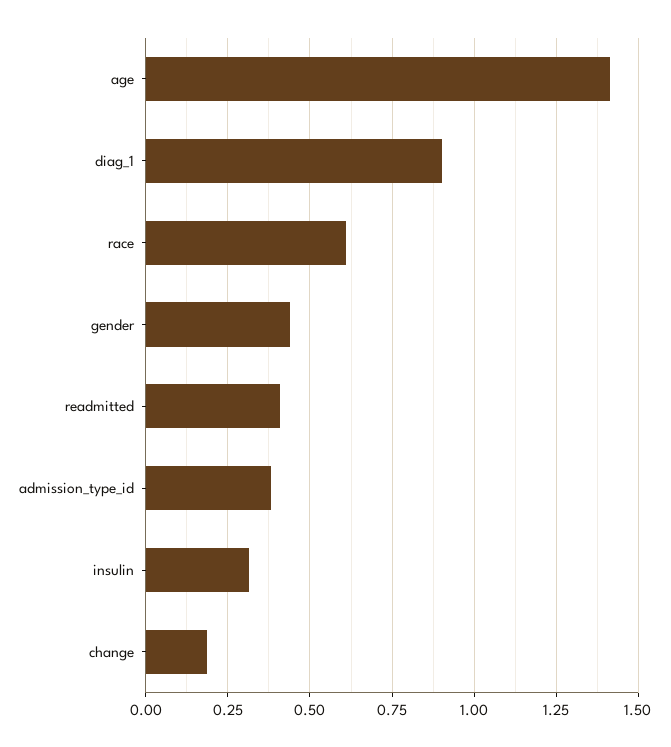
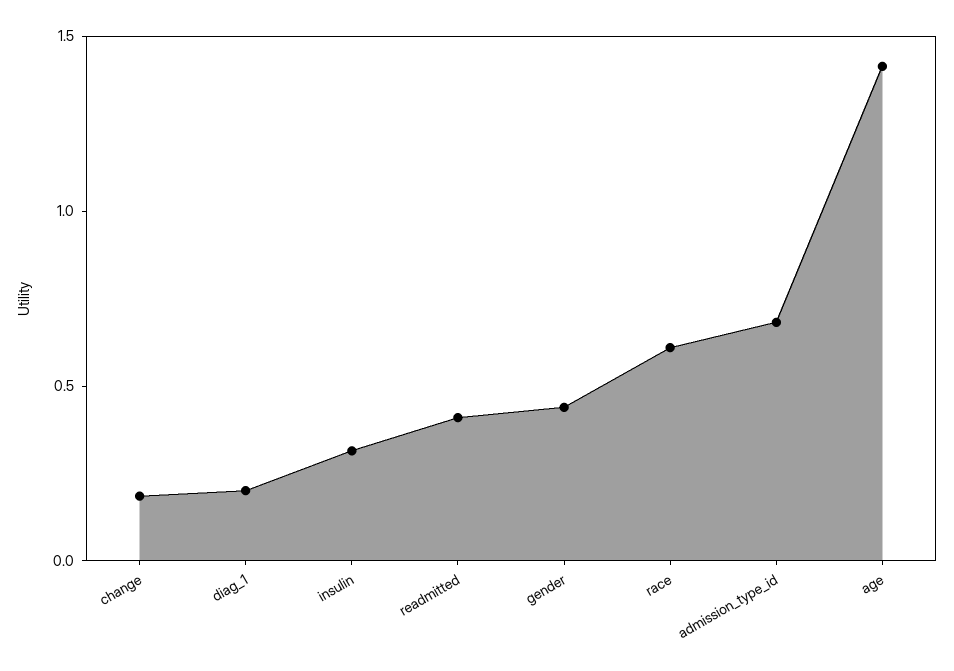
diag_1: 0.9 -> 0.2
admission_type_id: 0.375 -> 0.7

